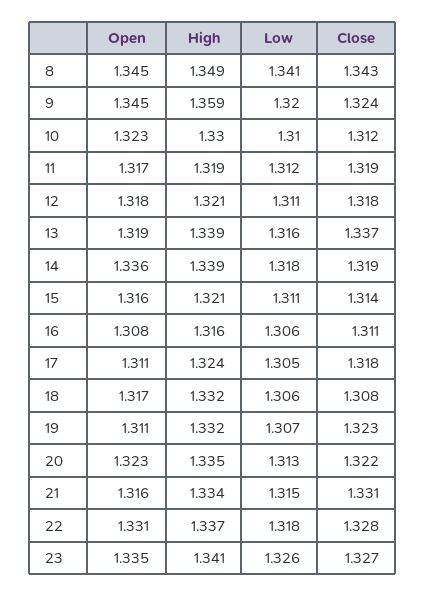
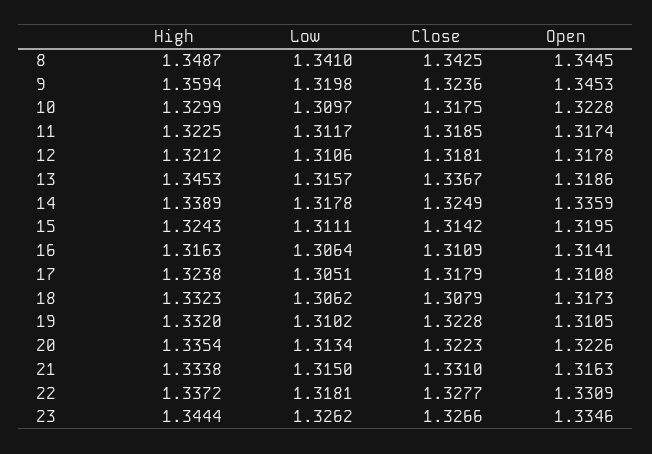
Close, 10: 1.312 -> 1.3175
High, 11: 1.319 -> 1.3225
High, 13: 1.339 -> 1.3453
Close, 14: 1.319 -> 1.3249
Open, 15: 1.316 -> 1.3195
High, 15: 1.321 -> 1.3243
Open, 16: 1.308 -> 1.3141
Low, 19: 1.307 -> 1.3102
High, 23: 1.341 -> 1.3444

